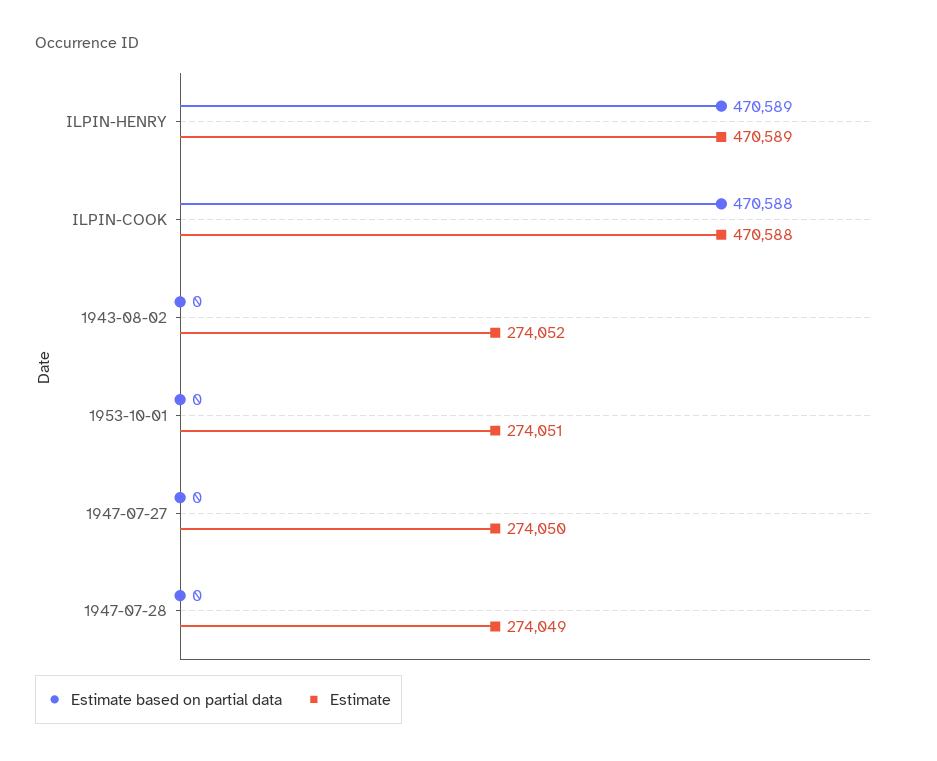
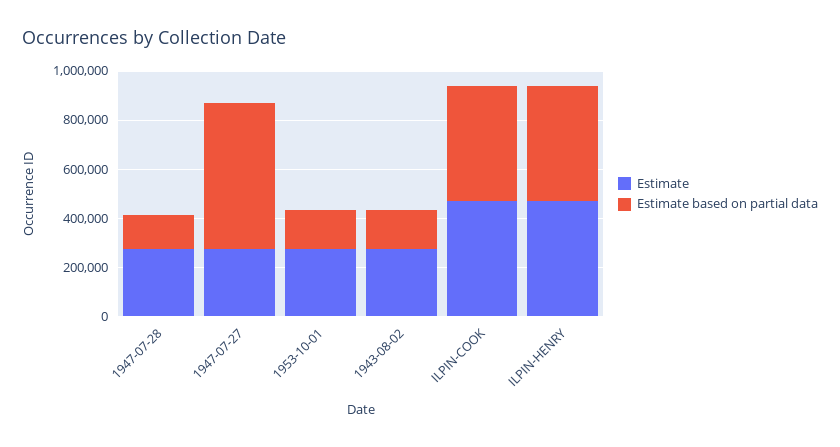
Estimate based on partial data, 1943-08-02: 0 -> 150000
Estimate based on partial data, 1953-10-01: 0 -> 150000
Estimate based on partial data, 1947-07-27: 0 -> 600000
Estimate based on partial data, 1947-07-28: 0 -> 150000

